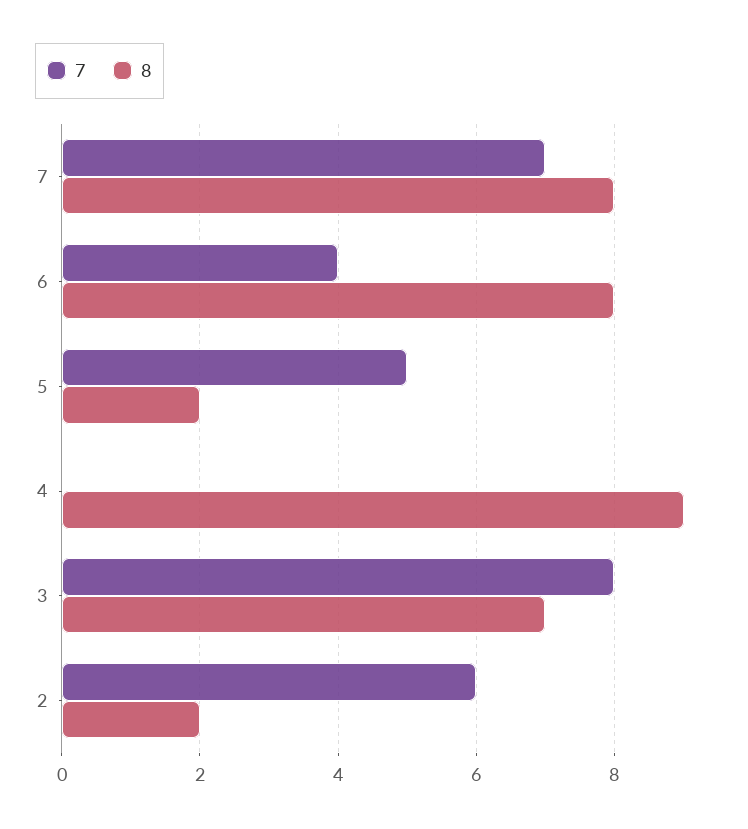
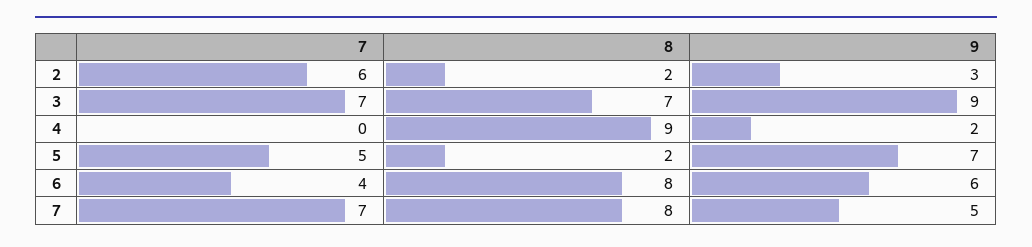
7, 3: 8 -> 7
9, 2: none -> 3
9, 3: none -> 9
9, 4: none -> 2
9, 5: none -> 7
9, 6: none -> 6
9, 7: none -> 5

